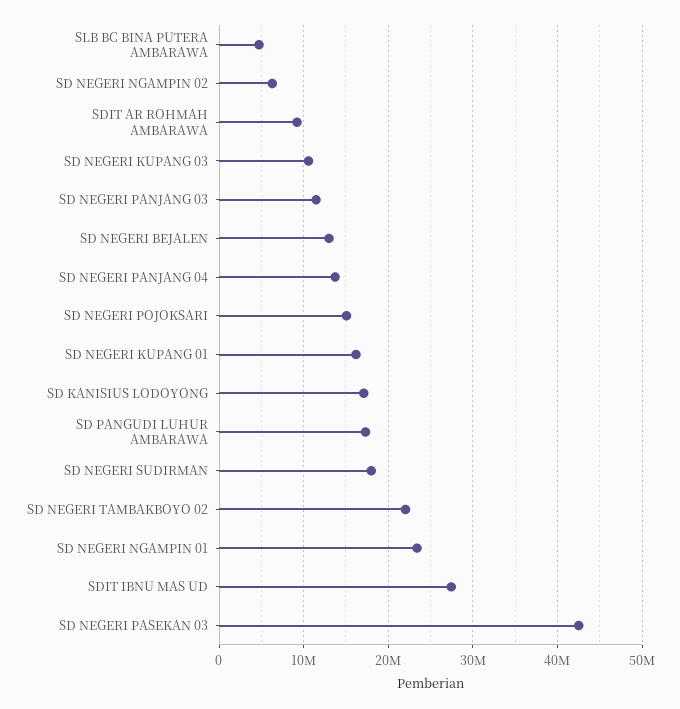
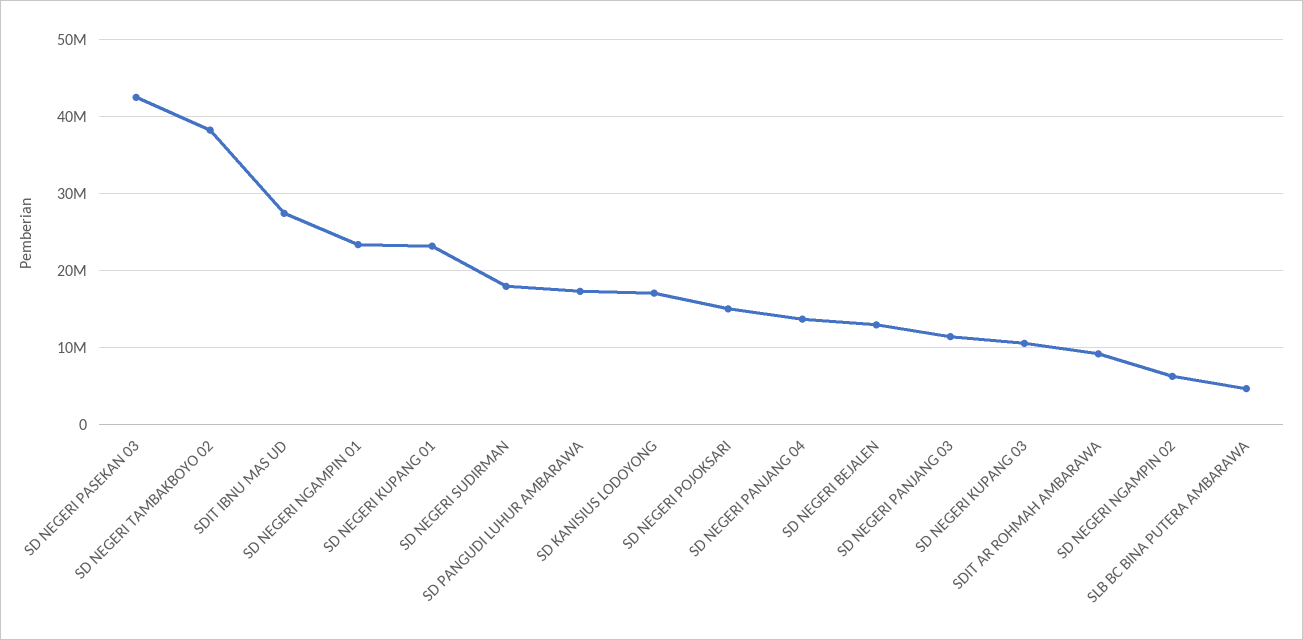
SD NEGERI KUPANG 01: 16000000 -> 23000000
SD NEGERI TAMBAKBOYO 02: 22000000 -> 38000000

